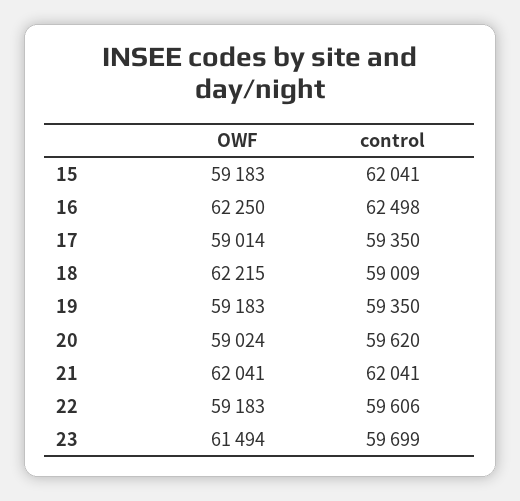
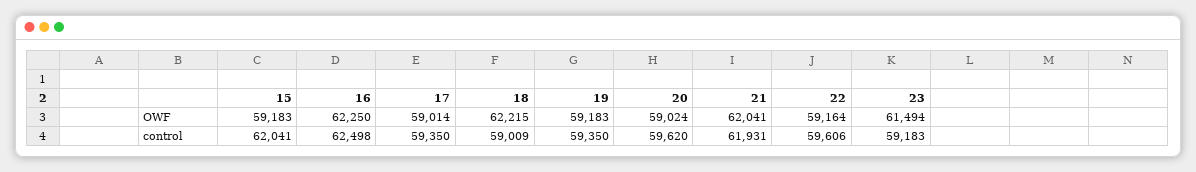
control, 21: 62041 -> 61931
OWF, 22: 59183 -> 59164
control, 23: 59699 -> 59183

